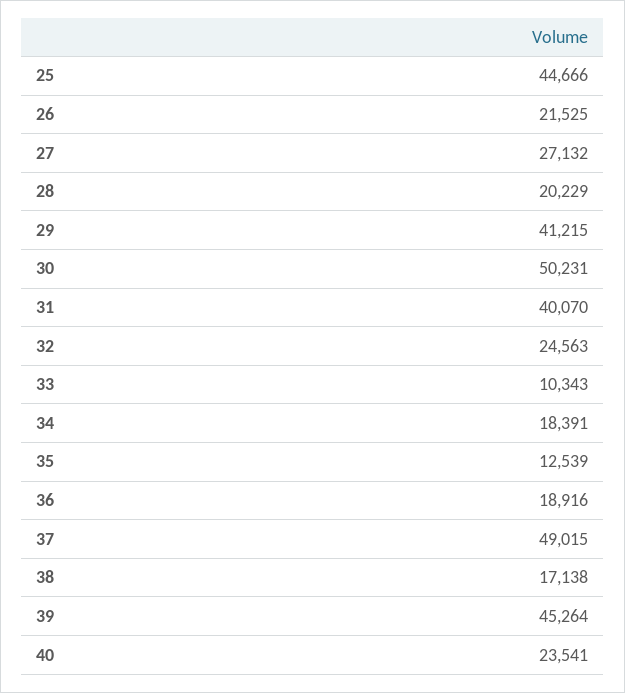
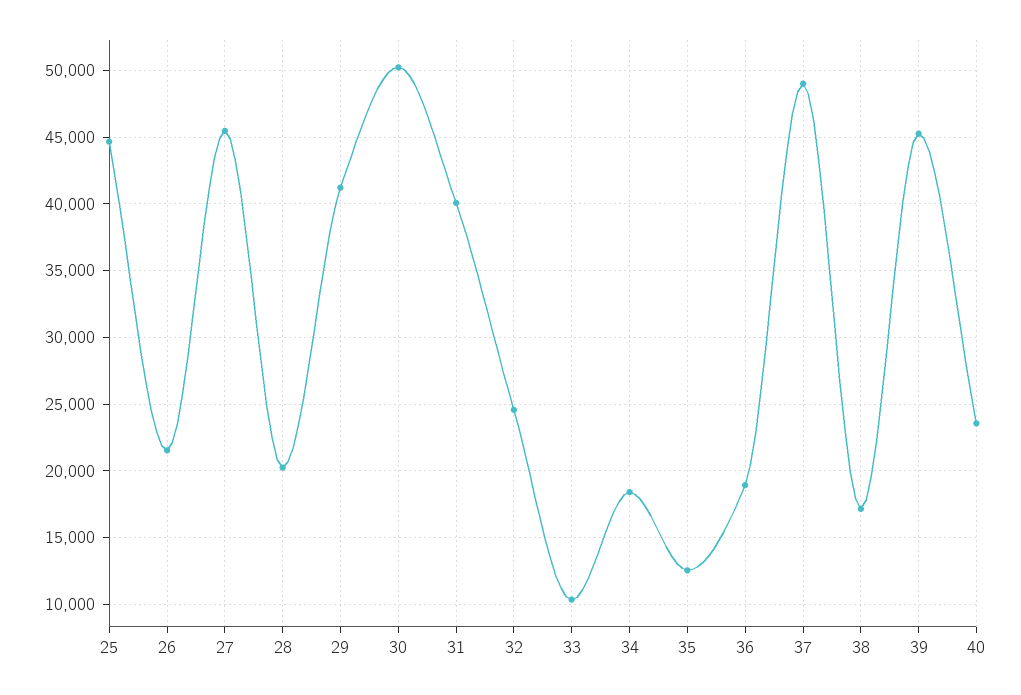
27: 27132 -> 45500

